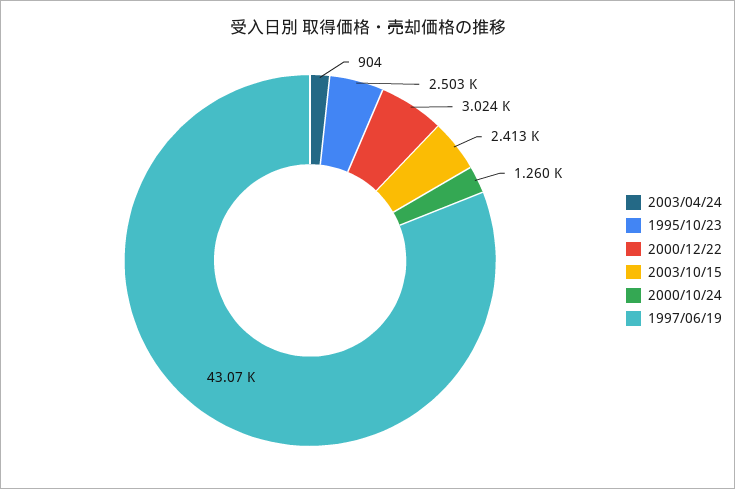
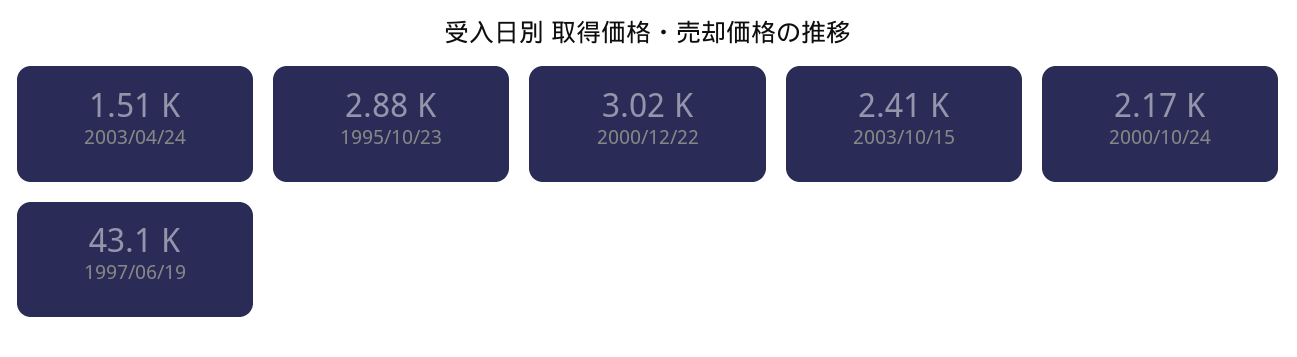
2003/04/24: 904 -> 1510
1995/10/23: 2503 -> 2880
2000/10/24: 1260 -> 2170

